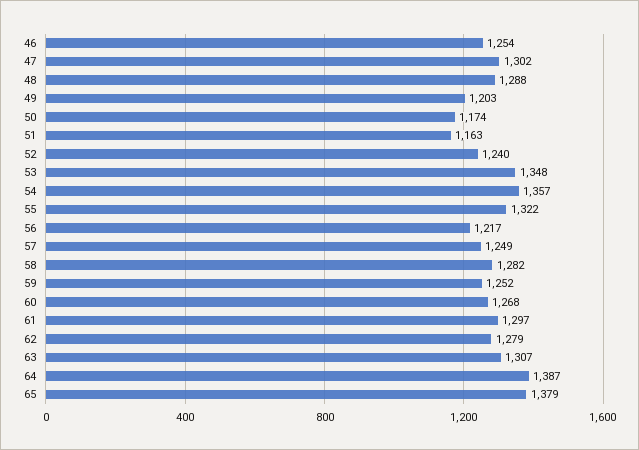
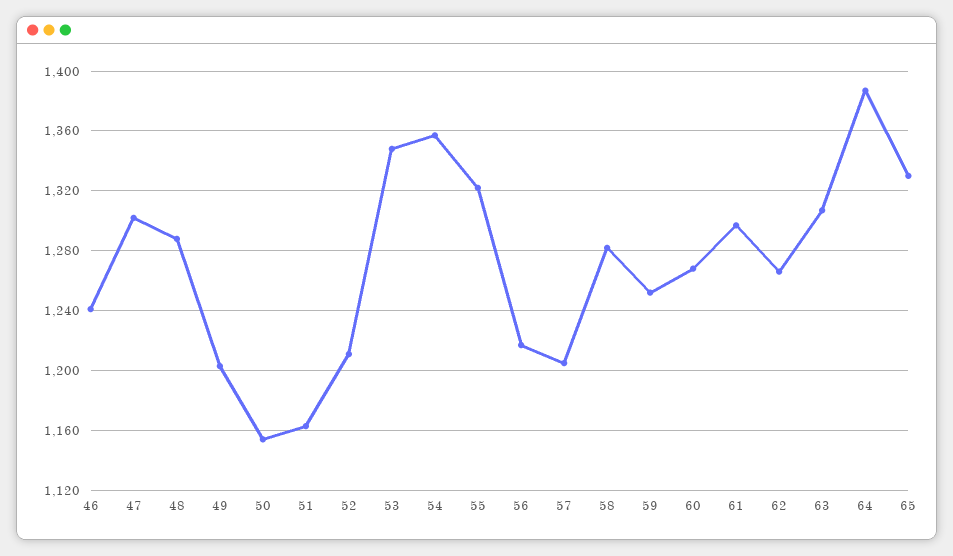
46: 1254 -> 1240
50: 1174 -> 1155
52: 1240 -> 1210
57: 1249 -> 1205
62: 1279 -> 1265
65: 1379 -> 1330

